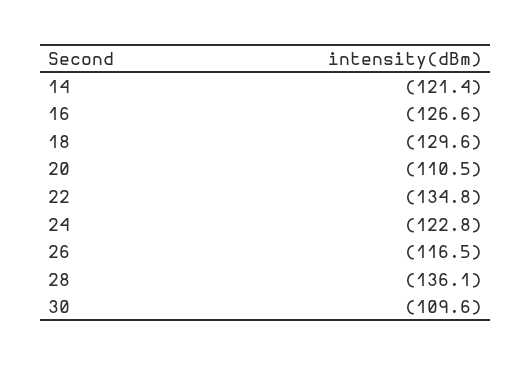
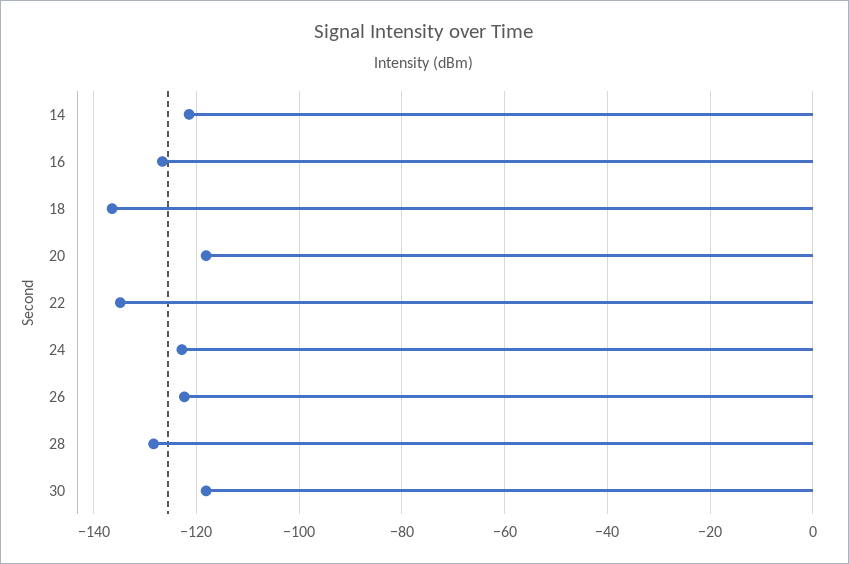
18: -129.6 -> -136
20: -110.5 -> -118
26: -116.5 -> -122
28: -136.1 -> -128
30: -109.6 -> -118

